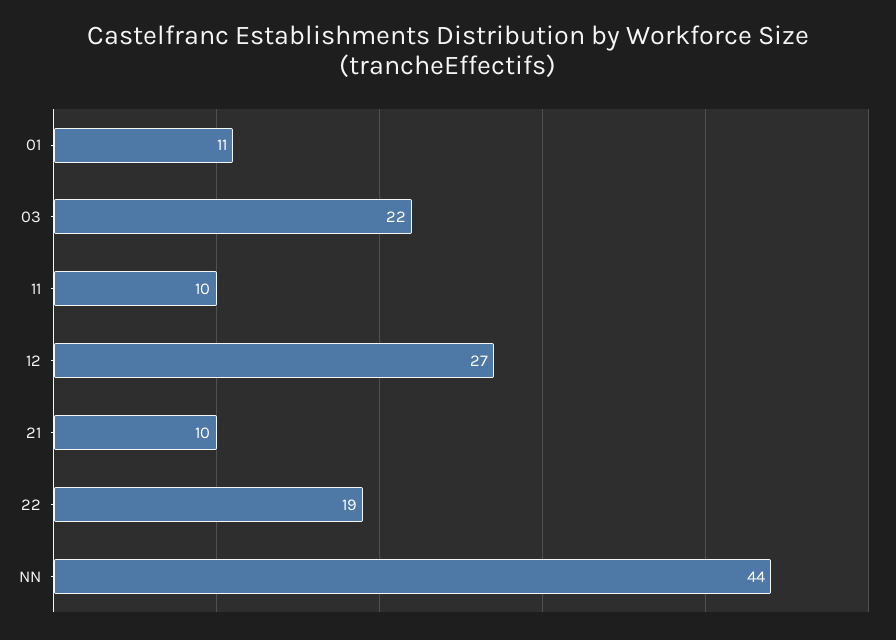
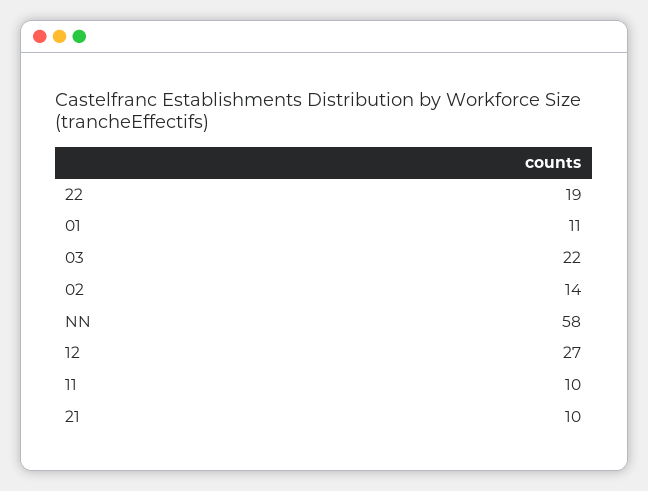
NN: 44 -> 58
02: none -> 14

